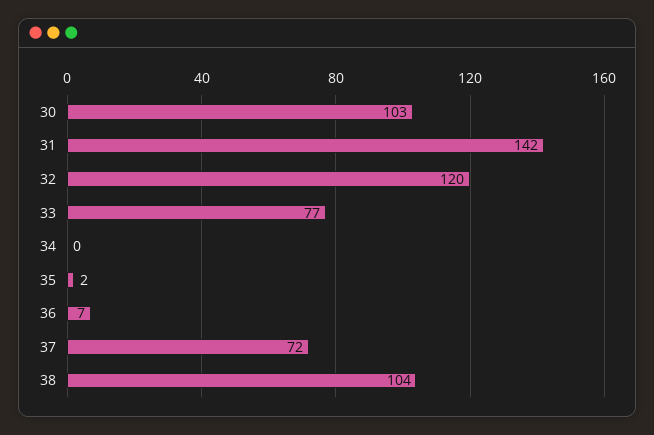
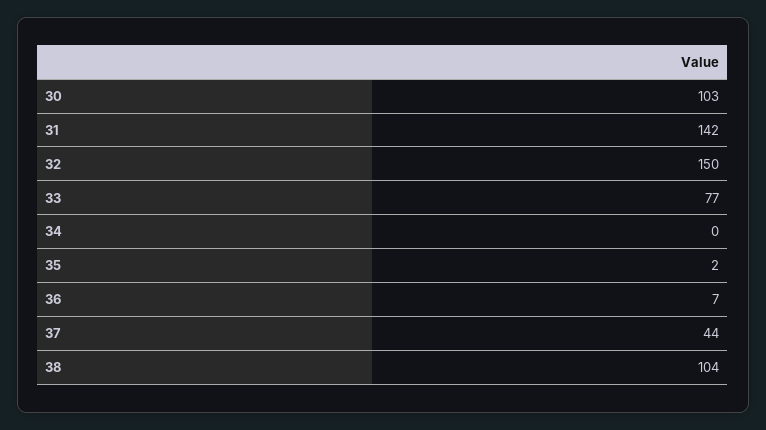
32: 120 -> 150
37: 72 -> 44

